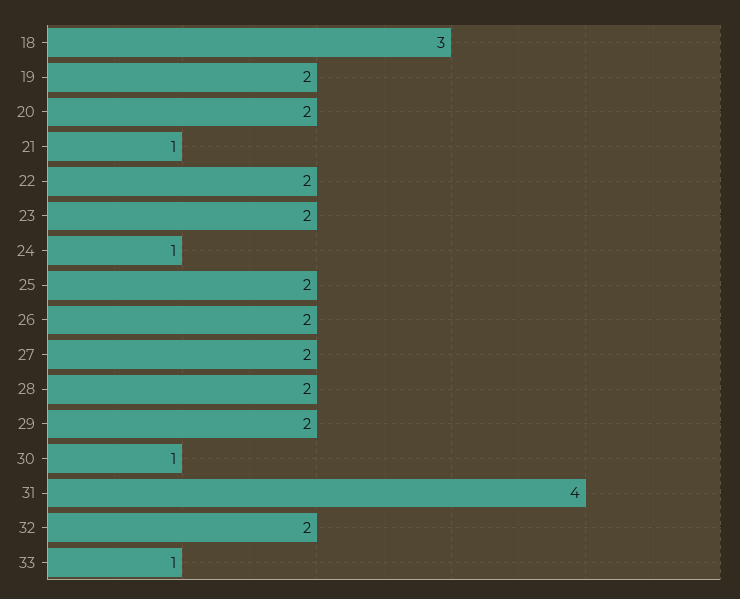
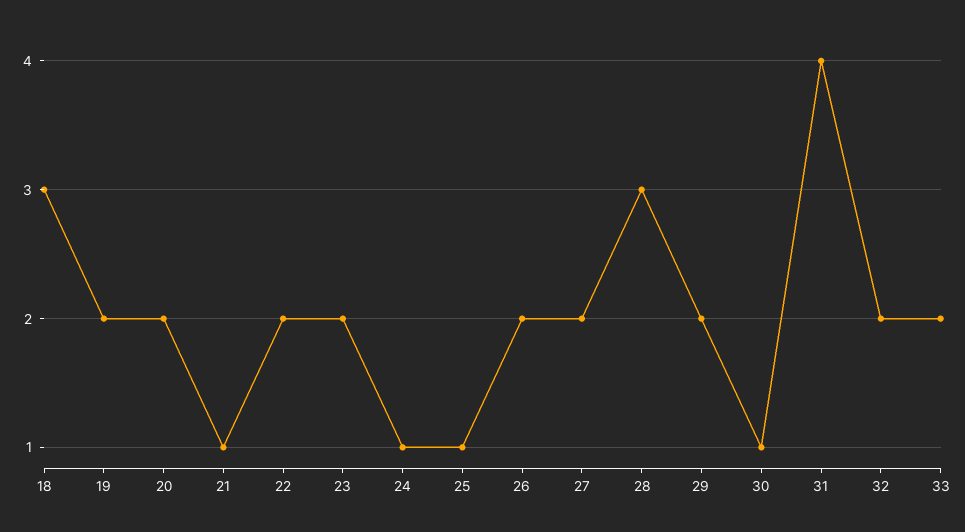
25: 2 -> 1
28: 2 -> 3
33: 1 -> 2

